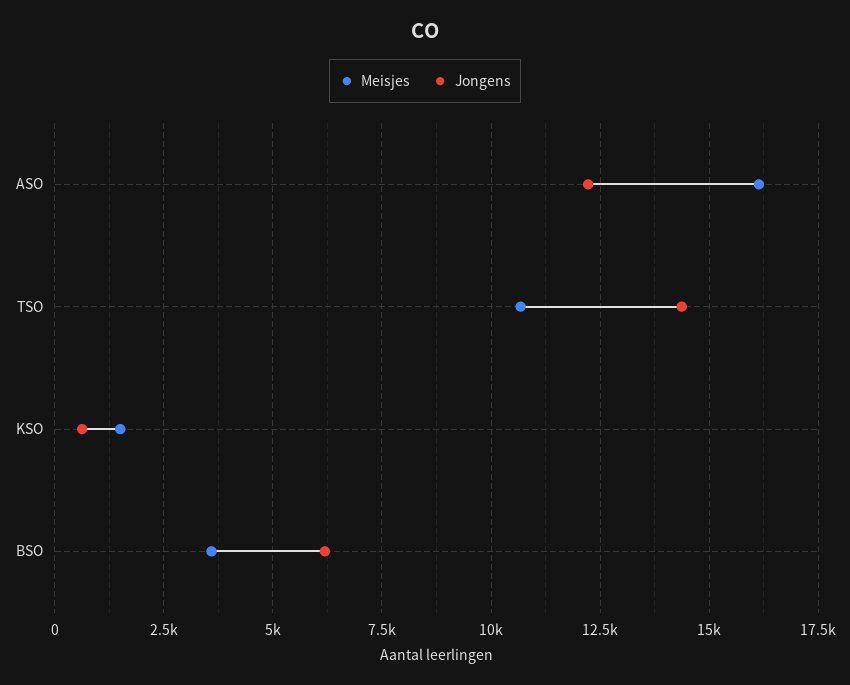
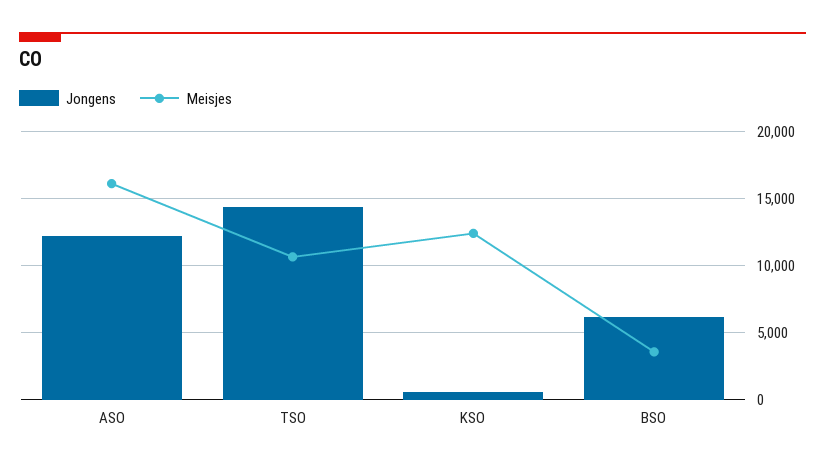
Meisjes, KSO: 1500 -> 12500

